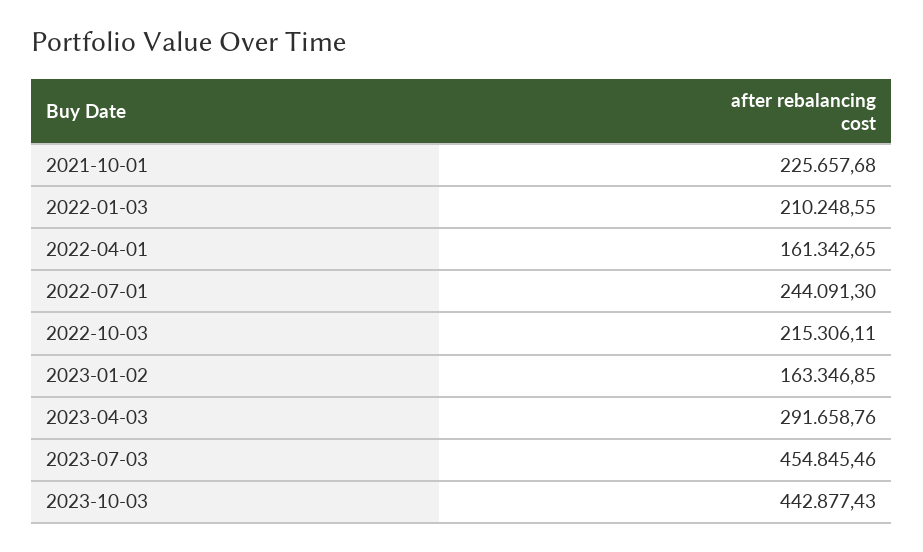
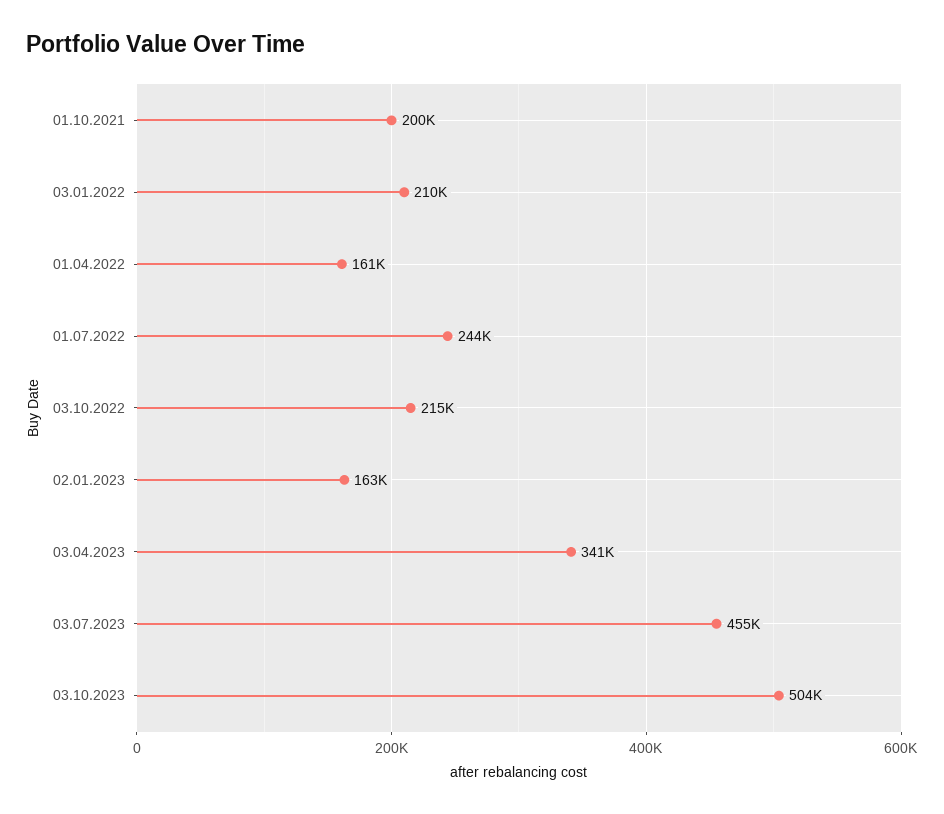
2021-10-01: 225657.68 -> 200000
2023-04-03: 291658.76 -> 341000
2023-10-03: 442877.43 -> 504000

